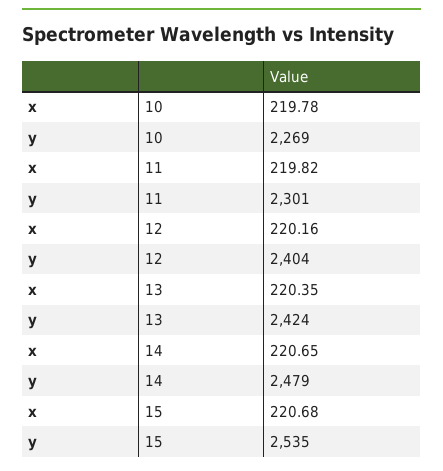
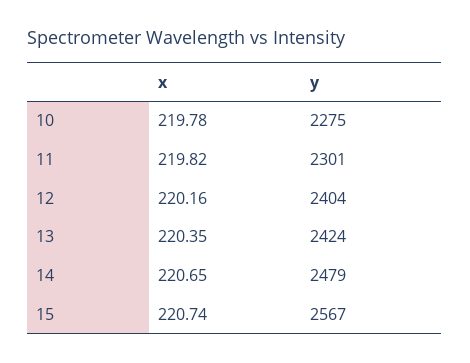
y, 10: 2269 -> 2275
x, 15: 220.68 -> 220.74
y, 15: 2535 -> 2567

